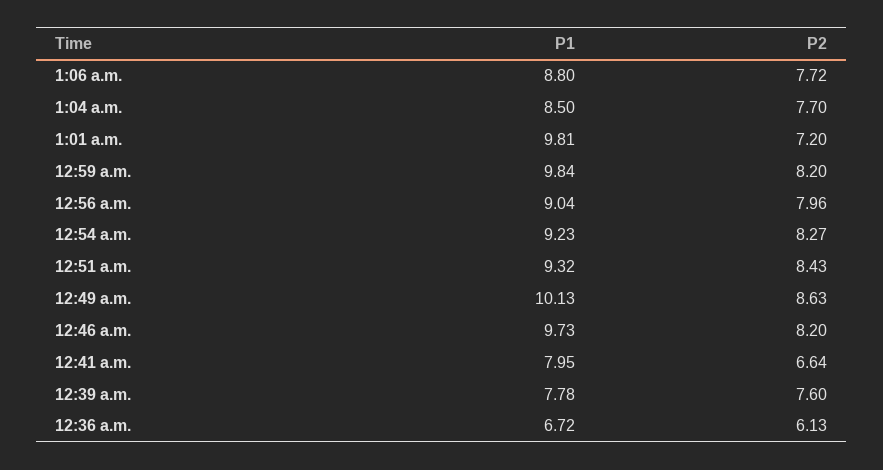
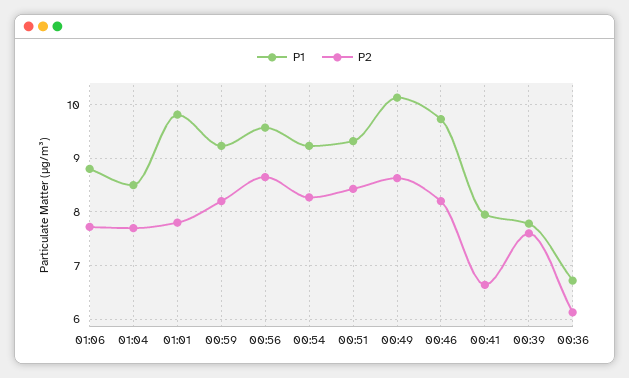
P2, 1:01 a.m.: 7.2 -> 7.8
P1, 12:59 a.m.: 9.84 -> 9.2
P1, 12:56 a.m.: 9.04 -> 9.6
P2, 12:56 a.m.: 7.96 -> 8.6

